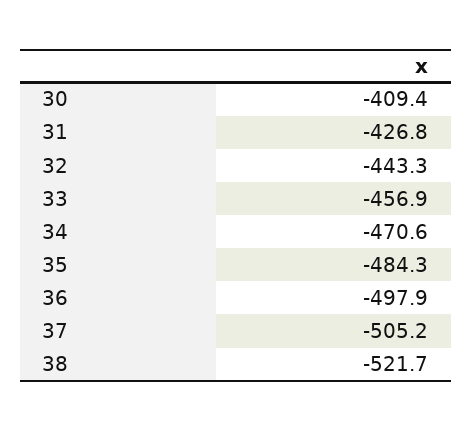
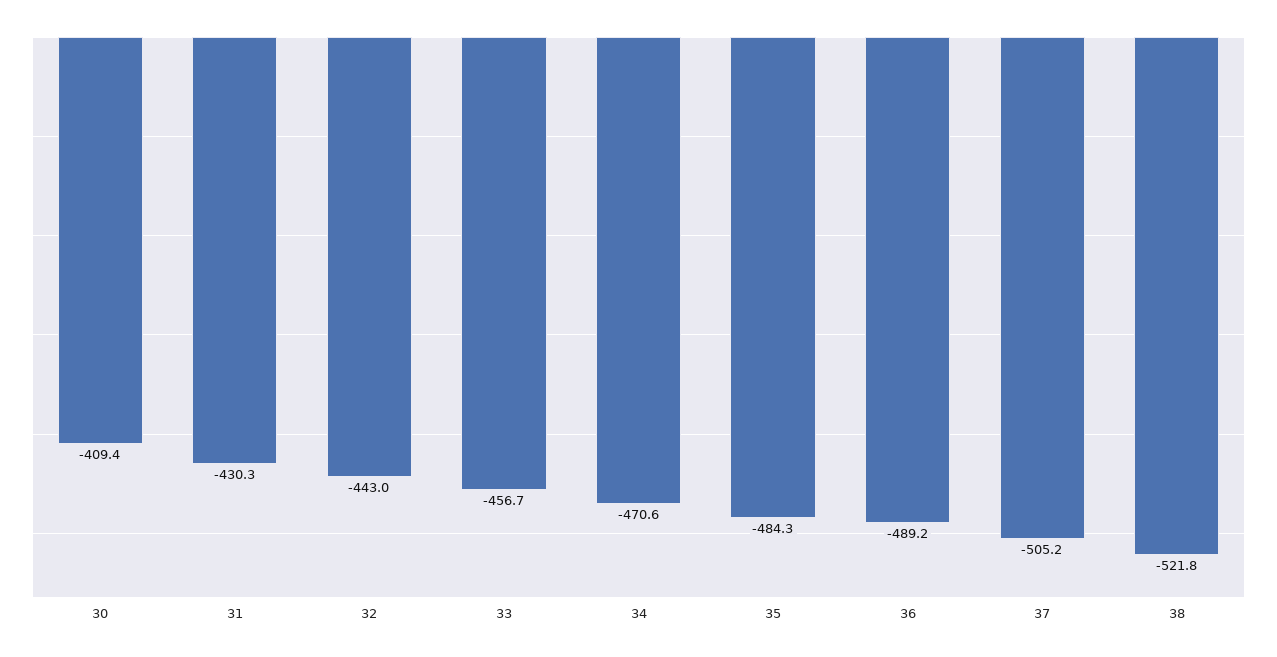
31: -426.8 -> -430.3
32: -443.3 -> -443
33: -456.9 -> -456.7
36: -497.9 -> -489.2
38: -521.7 -> -521.8

